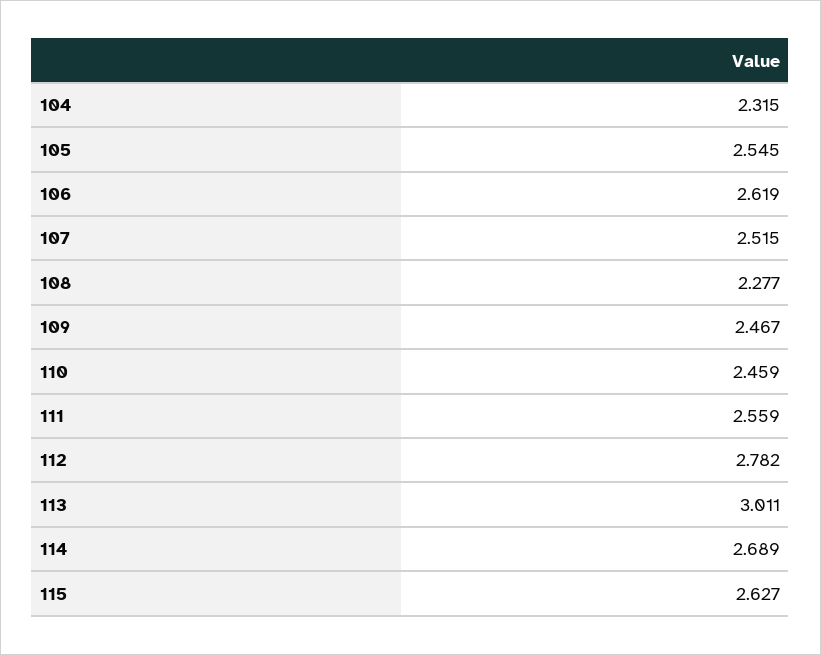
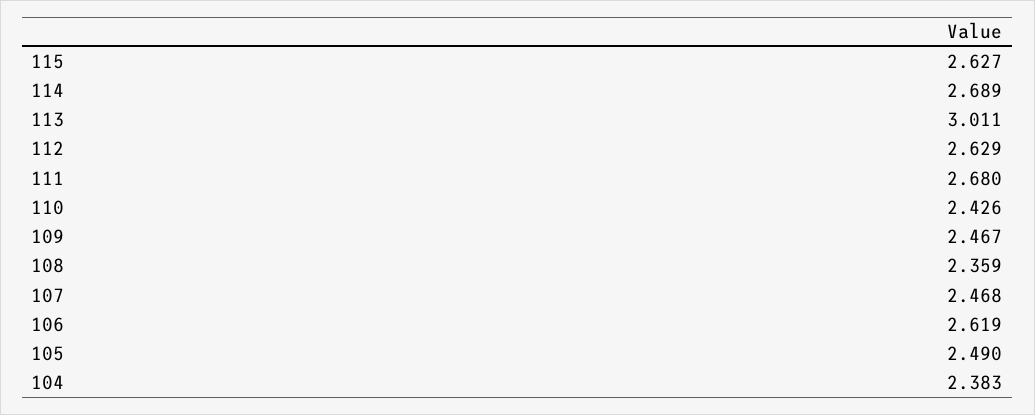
104: 2.315 -> 2.383
105: 2.545 -> 2.49
107: 2.515 -> 2.468
108: 2.277 -> 2.359
110: 2.459 -> 2.426
111: 2.559 -> 2.68
112: 2.782 -> 2.629

